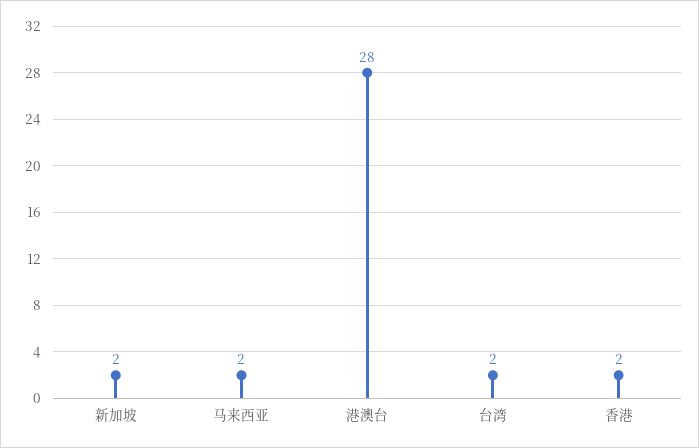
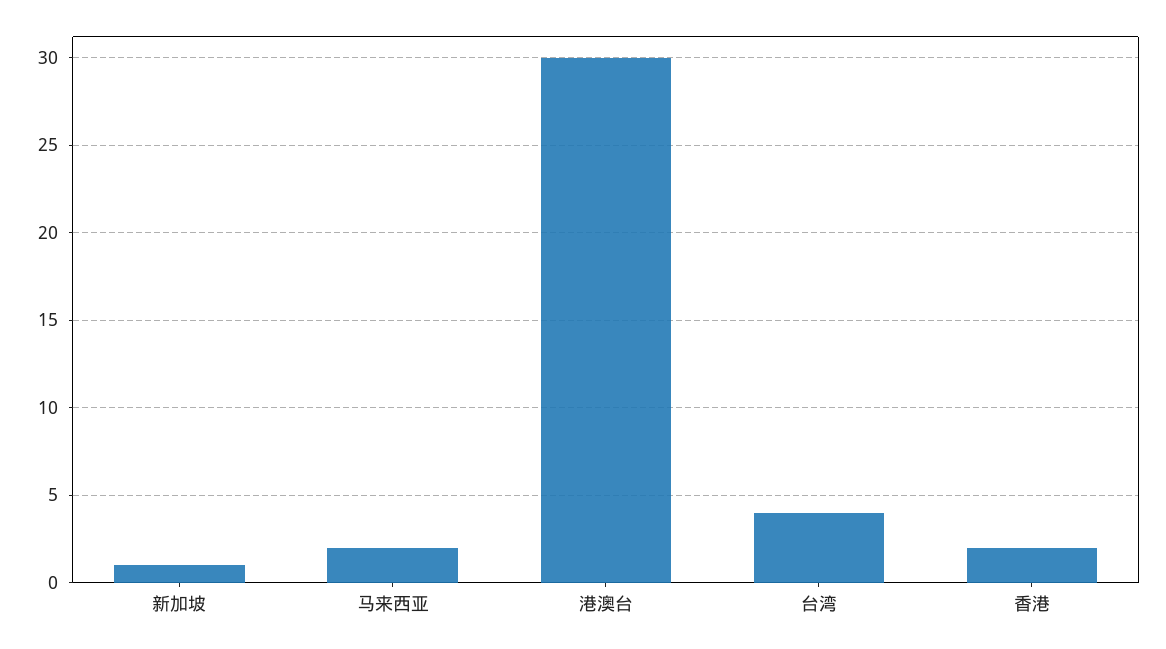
新加坡: 2 -> 1
港澳台: 28 -> 30
台湾: 2 -> 4

